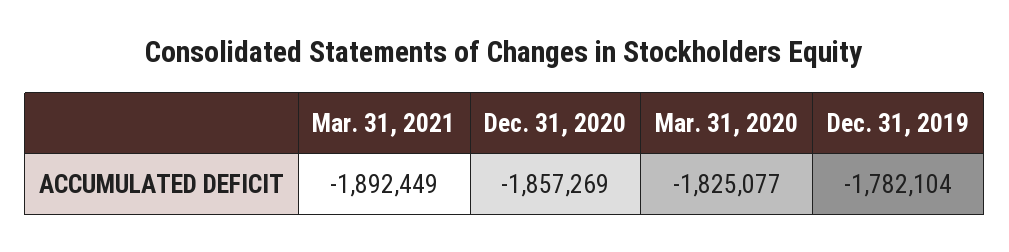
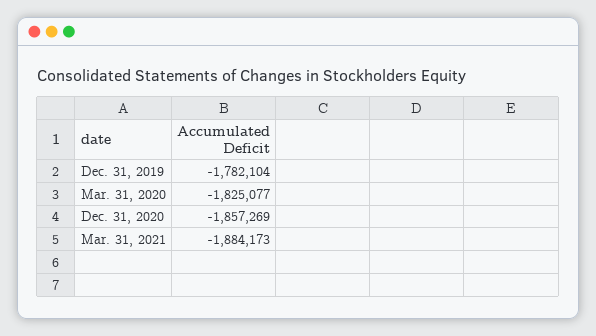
Mar. 31, 2021: -1892449 -> -1884173

